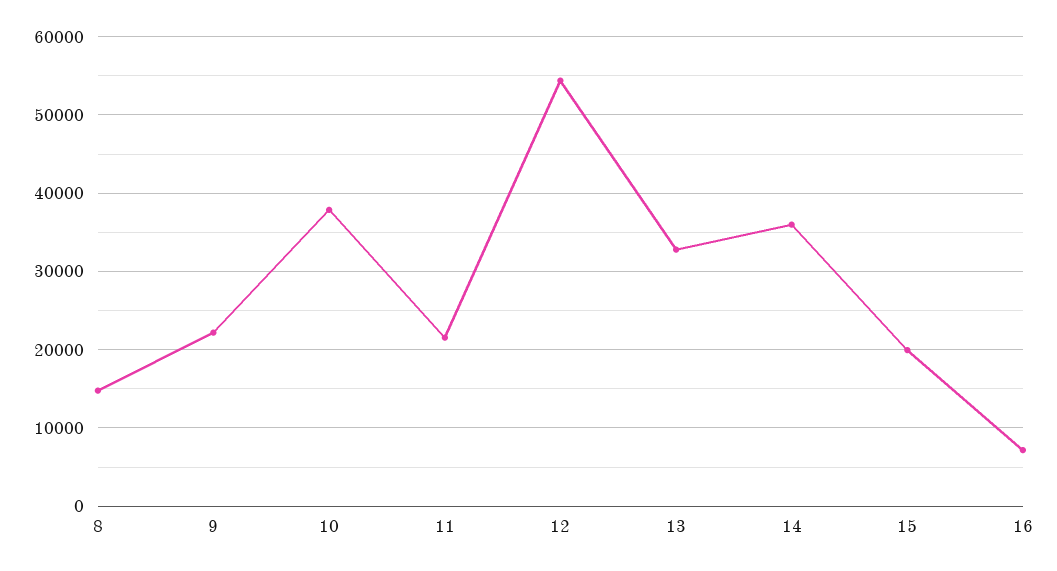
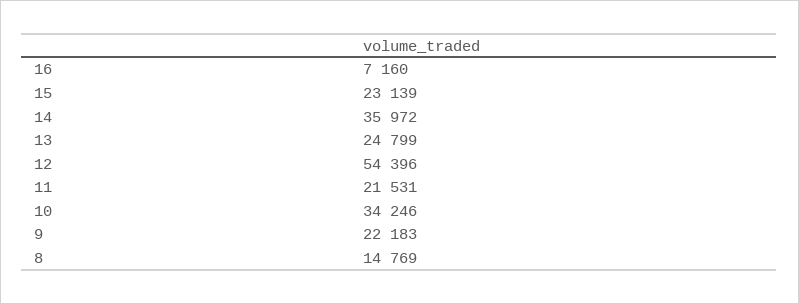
10: 38000 -> 34246
13: 33000 -> 24799
15: 20000 -> 23139

